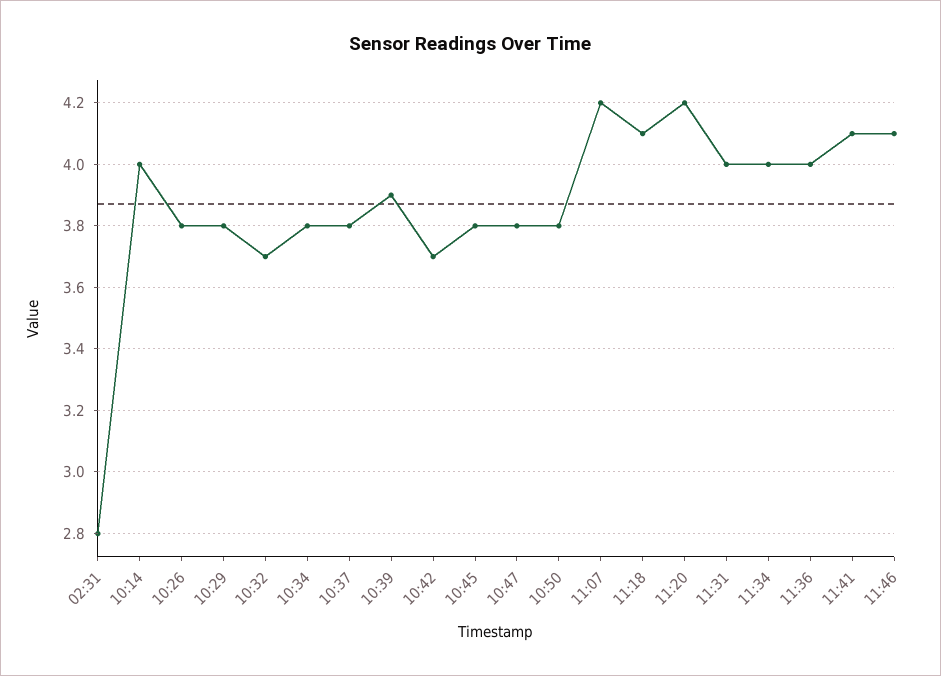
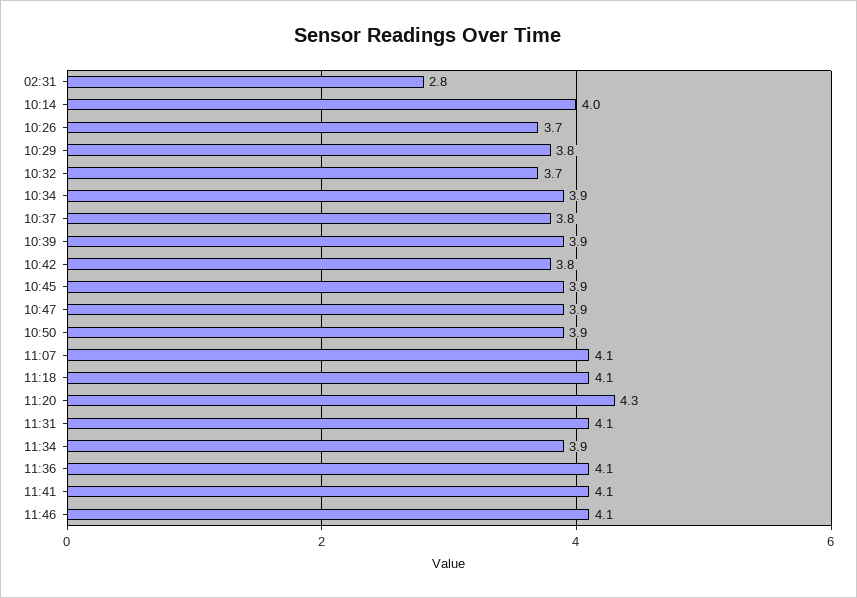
10:26: 3.8 -> 3.7
10:34: 3.8 -> 3.9
10:42: 3.7 -> 3.8
10:45: 3.8 -> 3.9
10:47: 3.8 -> 3.9
10:50: 3.8 -> 3.9
11:07: 4.2 -> 4.1
11:20: 4.2 -> 4.3
11:31: 4 -> 4.1
11:34: 4 -> 3.9
11:36: 4 -> 4.1

